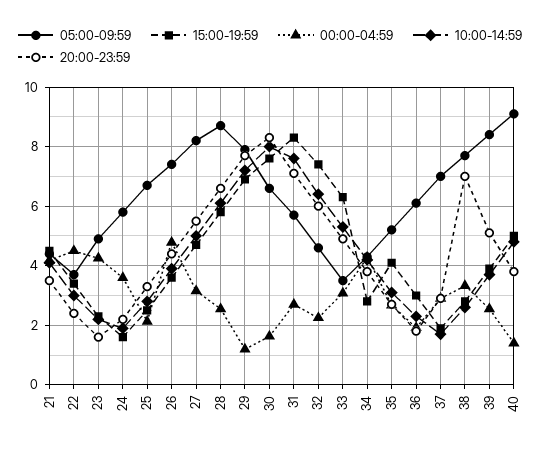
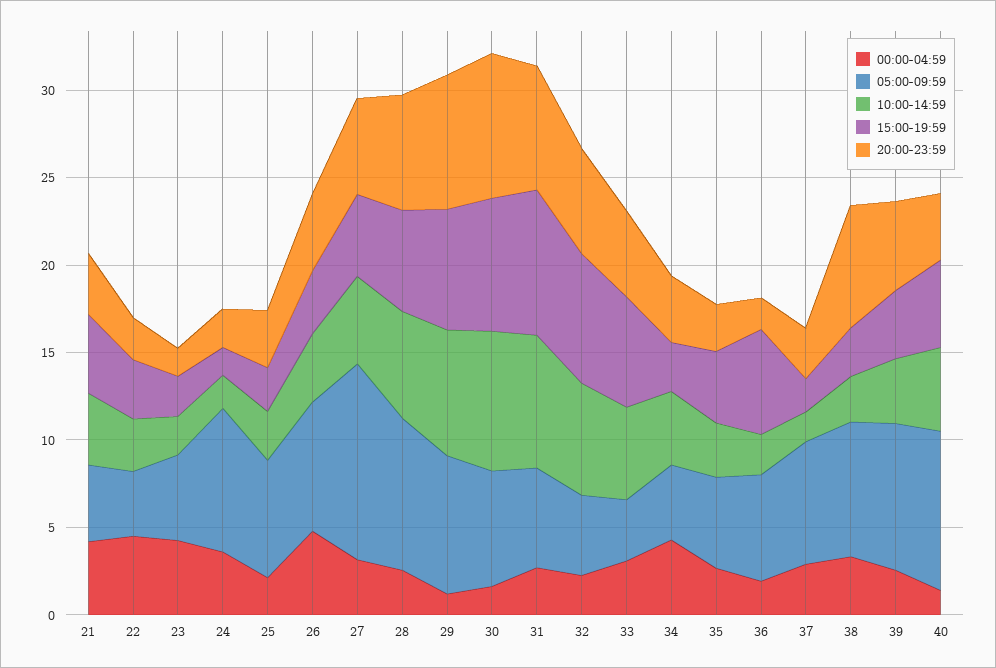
05:00-09:59, 24: 5.75 -> 8
05:00-09:59, 27: 8.25 -> 11
15:00-19:59, 36: 3 -> 6

